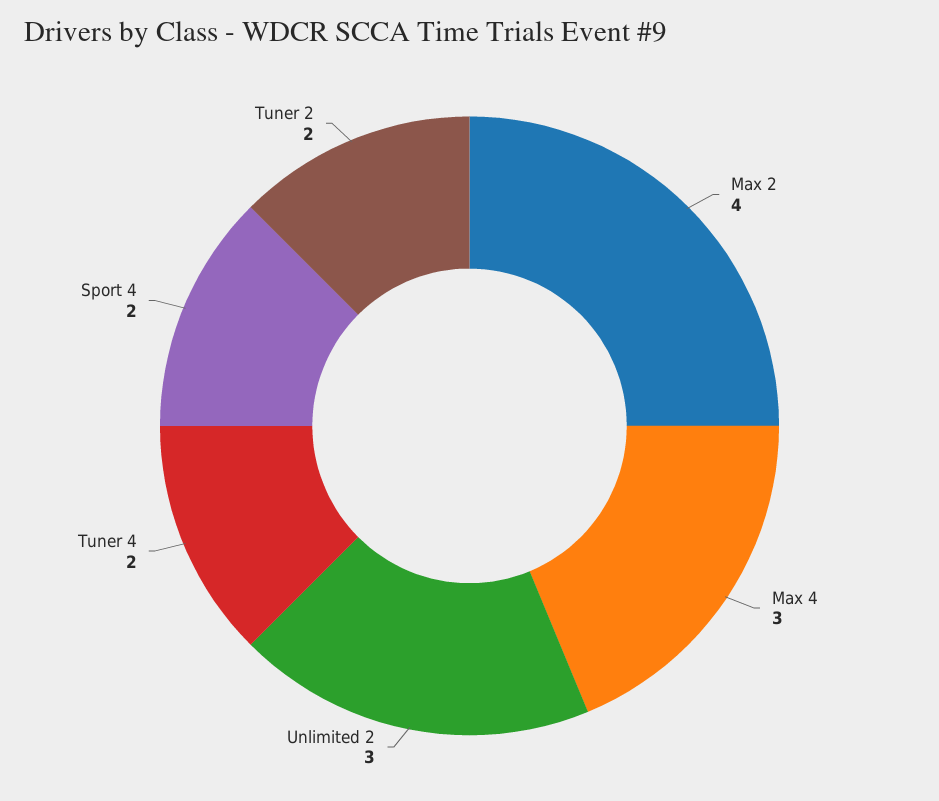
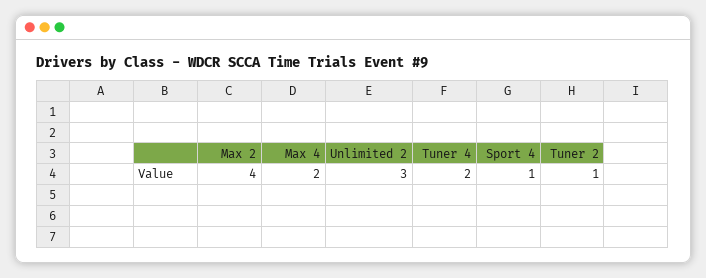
Max 4: 3 -> 2
Sport 4: 2 -> 1
Tuner 2: 2 -> 1

